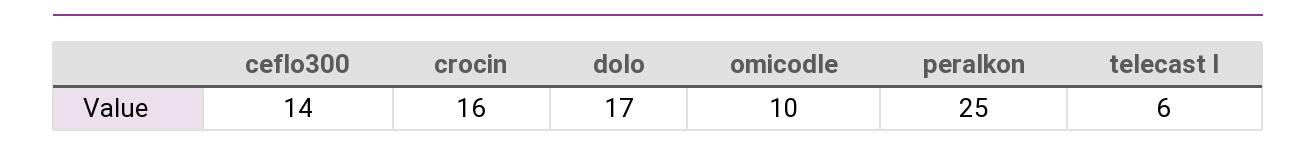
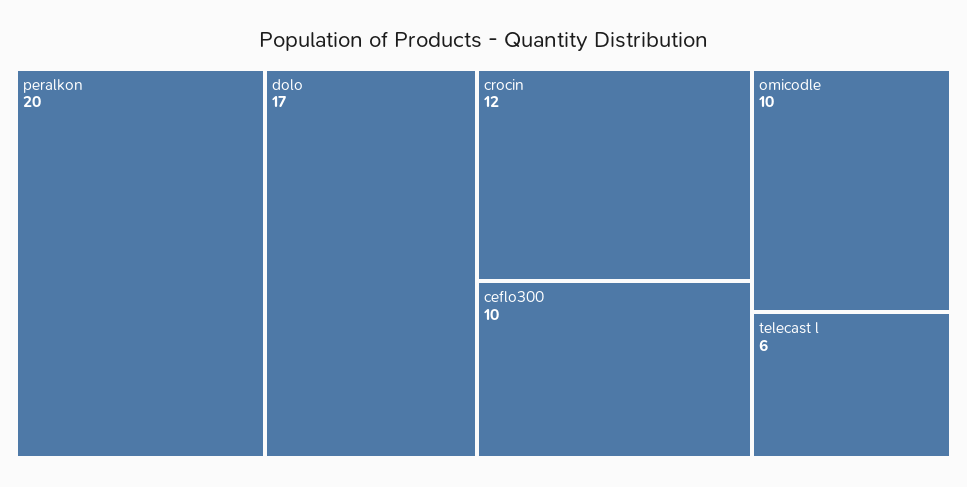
ceflo300: 14 -> 10
crocin: 16 -> 12
peralkon: 25 -> 20

